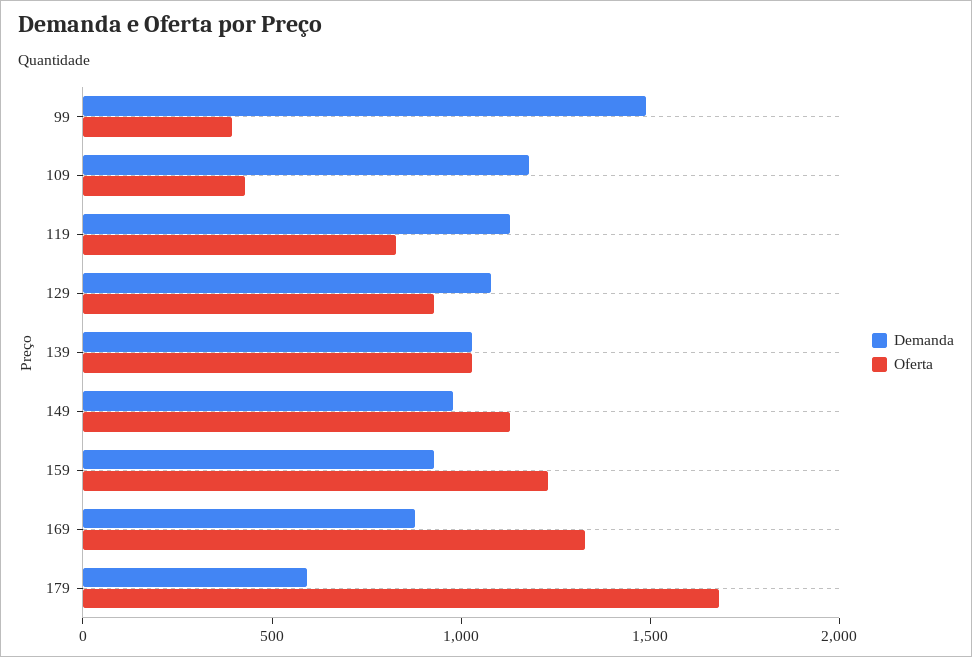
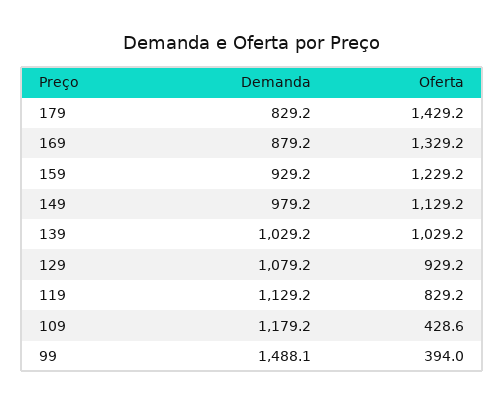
Demanda, 179: 600 -> 829.2
Oferta, 179: 1700 -> 1429.2

